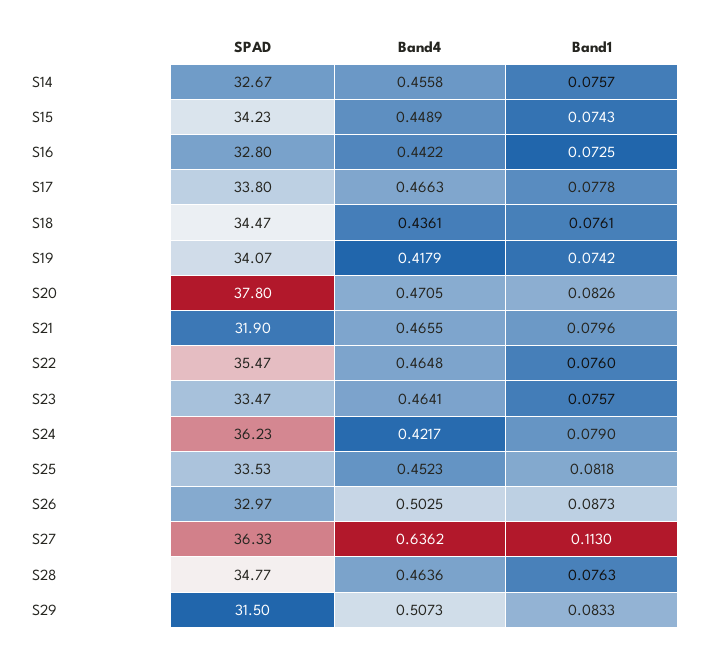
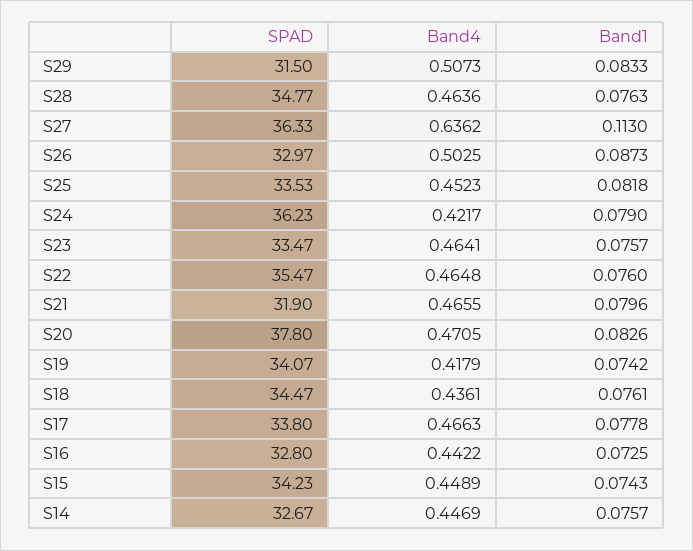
Band4, S14: 0.4558 -> 0.4469

